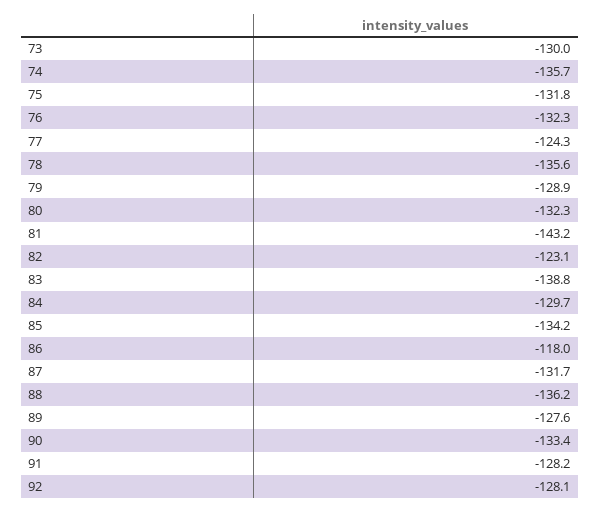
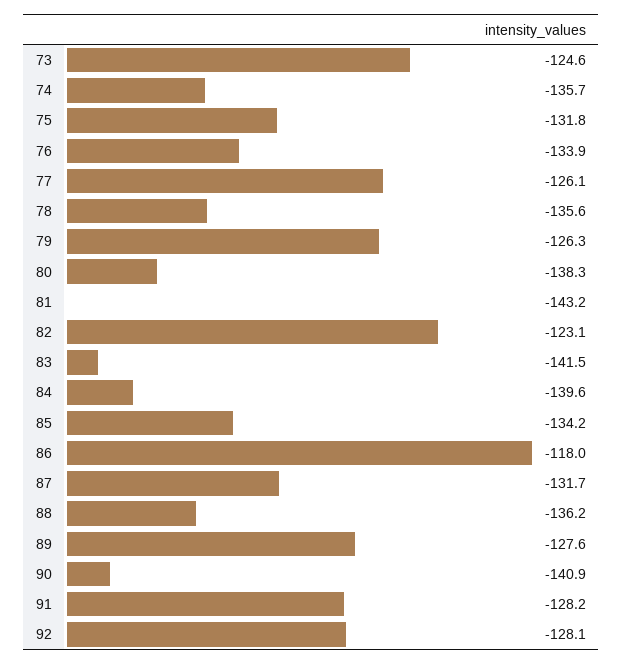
73: -130 -> -124.6
76: -132.3 -> -133.9
77: -124.3 -> -126.1
79: -128.9 -> -126.3
80: -132.3 -> -138.3
83: -138.8 -> -141.5
84: -129.7 -> -139.6
90: -133.4 -> -140.9

